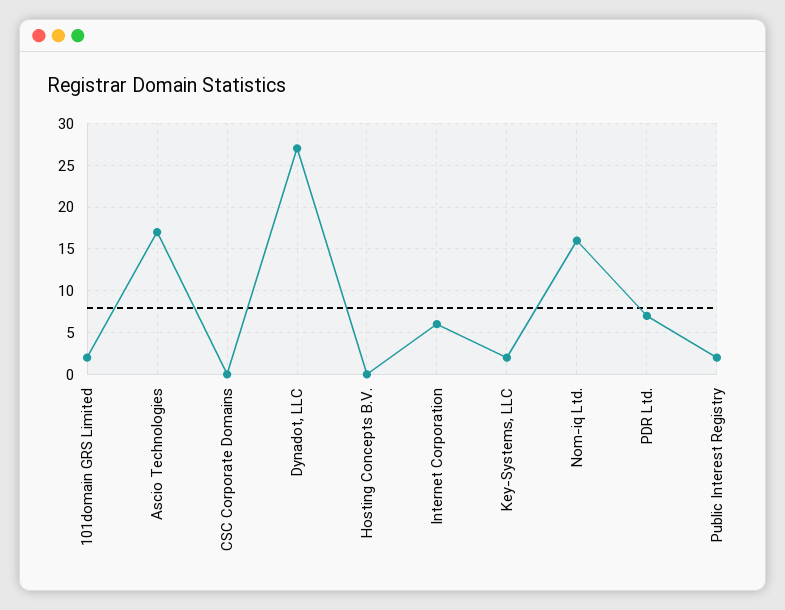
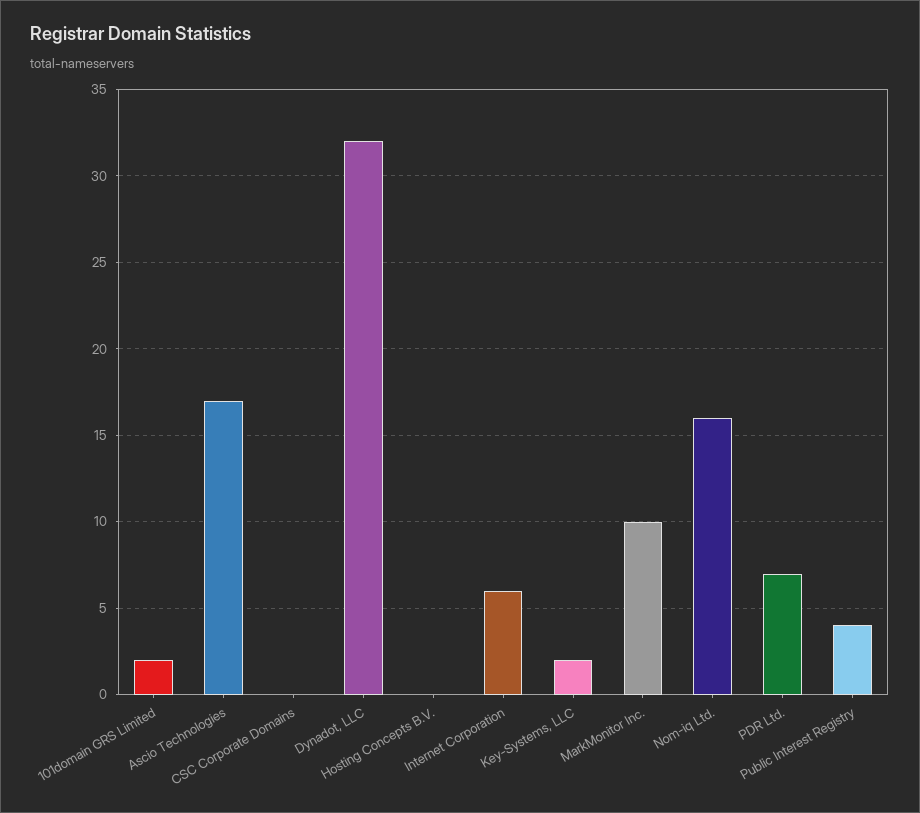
Dynadot, LLC: 27 -> 32
Public Interest Registry: 2 -> 4
MarkMonitor Inc.: none -> 10

